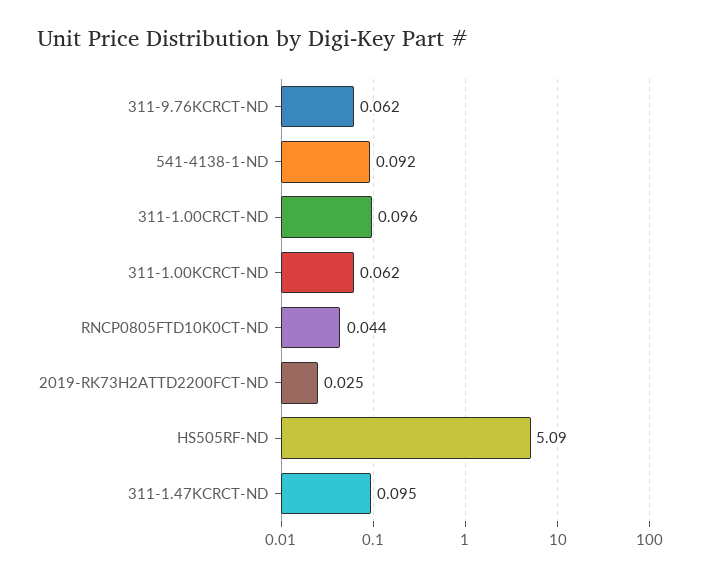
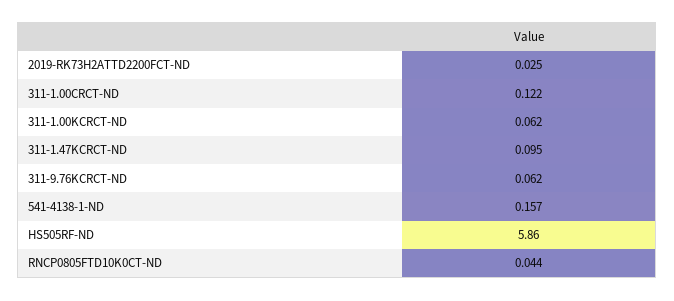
541-4138-1-ND: 0.092 -> 0.157
311-1.00CRCT-ND: 0.096 -> 0.122
HS505RF-ND: 5.09 -> 5.86

